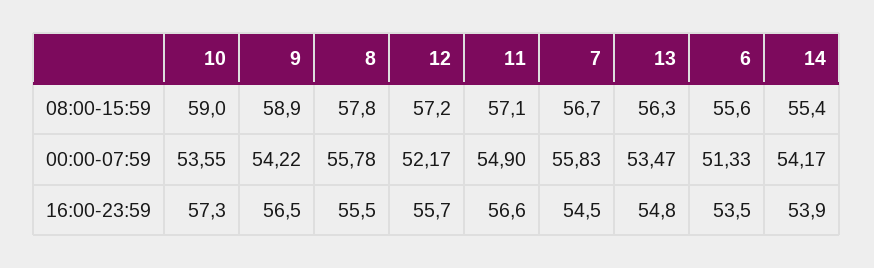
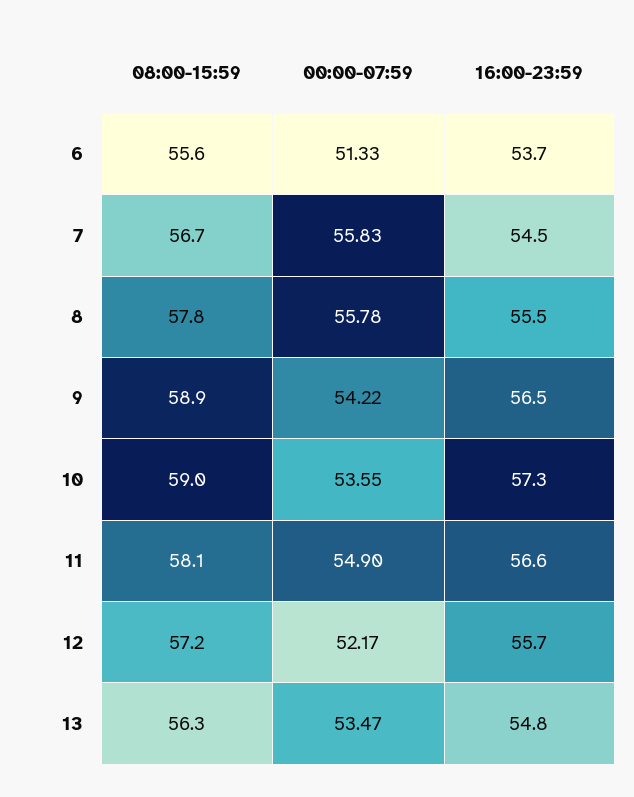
11, 08:00-15:59: 57.1 -> 58.1
14, 08:00-15:59: 55.4 -> none
14, 00:00-07:59: 54.17 -> none
6, 16:00-23:59: 53.5 -> 53.7
14, 16:00-23:59: 53.9 -> none

